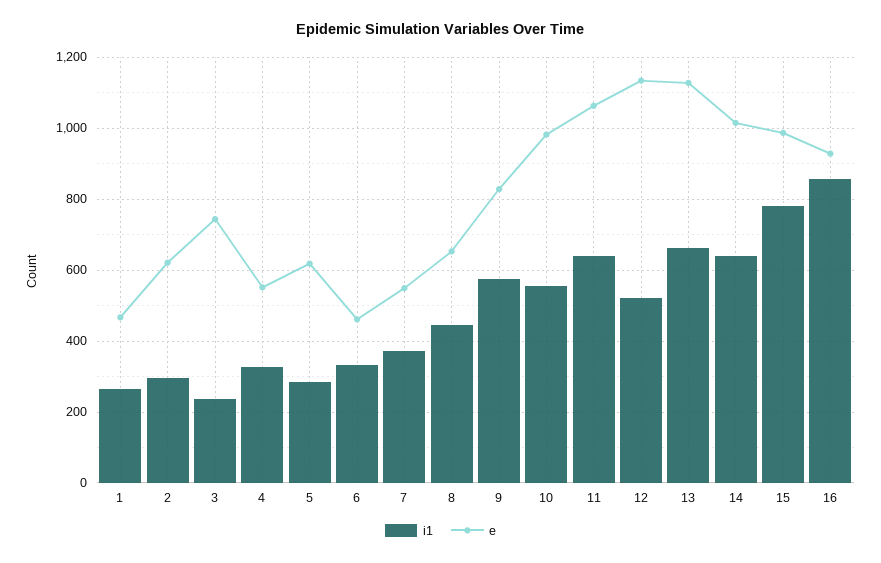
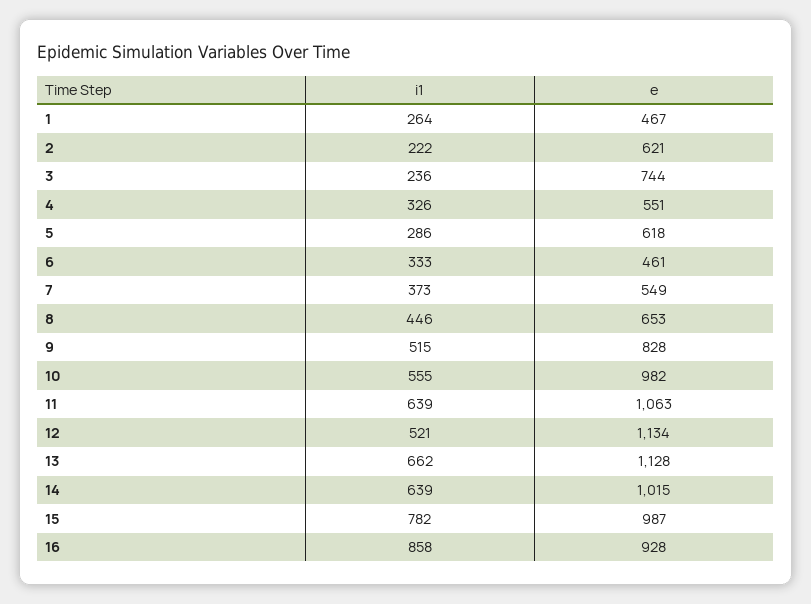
i1, 2: 300 -> 222
i1, 9: 580 -> 515

